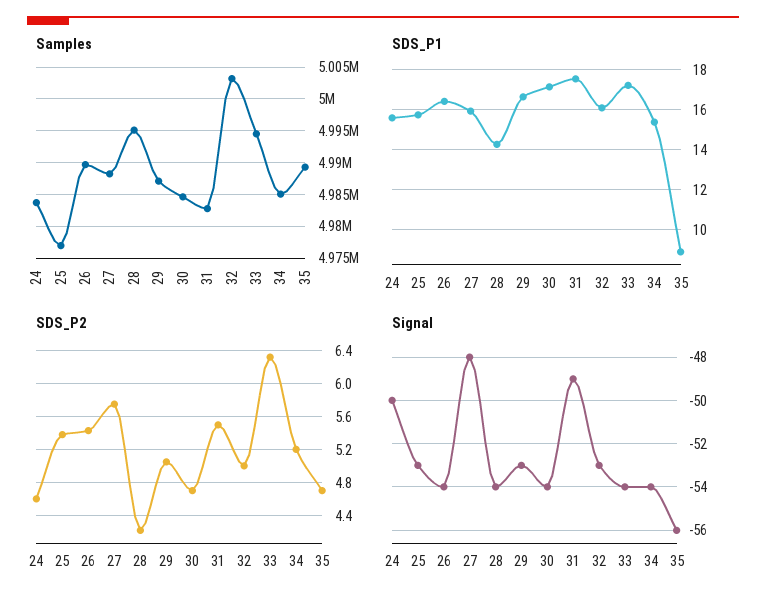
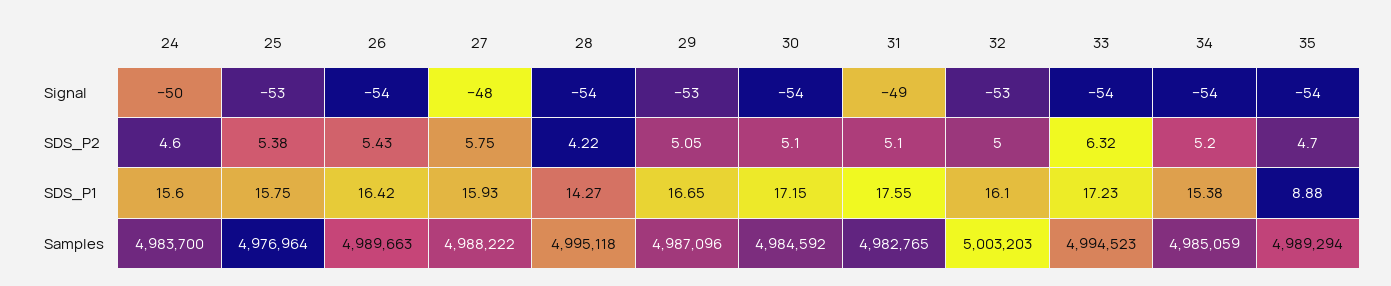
SDS_P2, 30: 4.7 -> 5.1
SDS_P2, 31: 5.5 -> 5.1
Signal, 35: -56 -> -54

